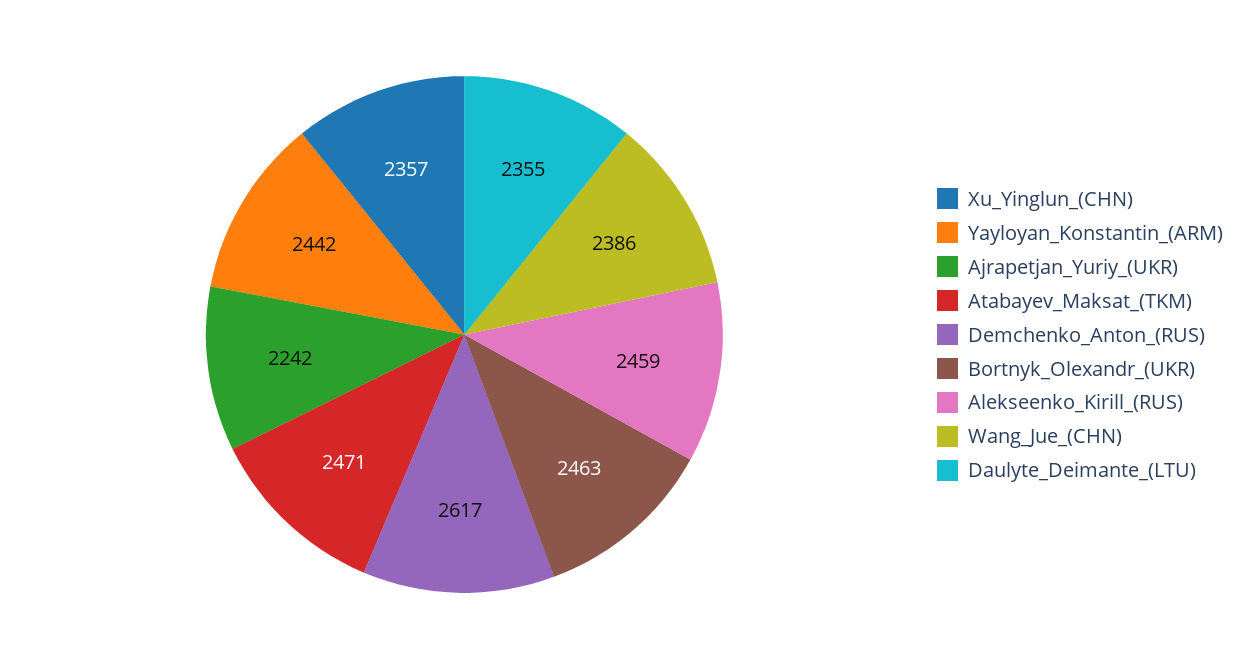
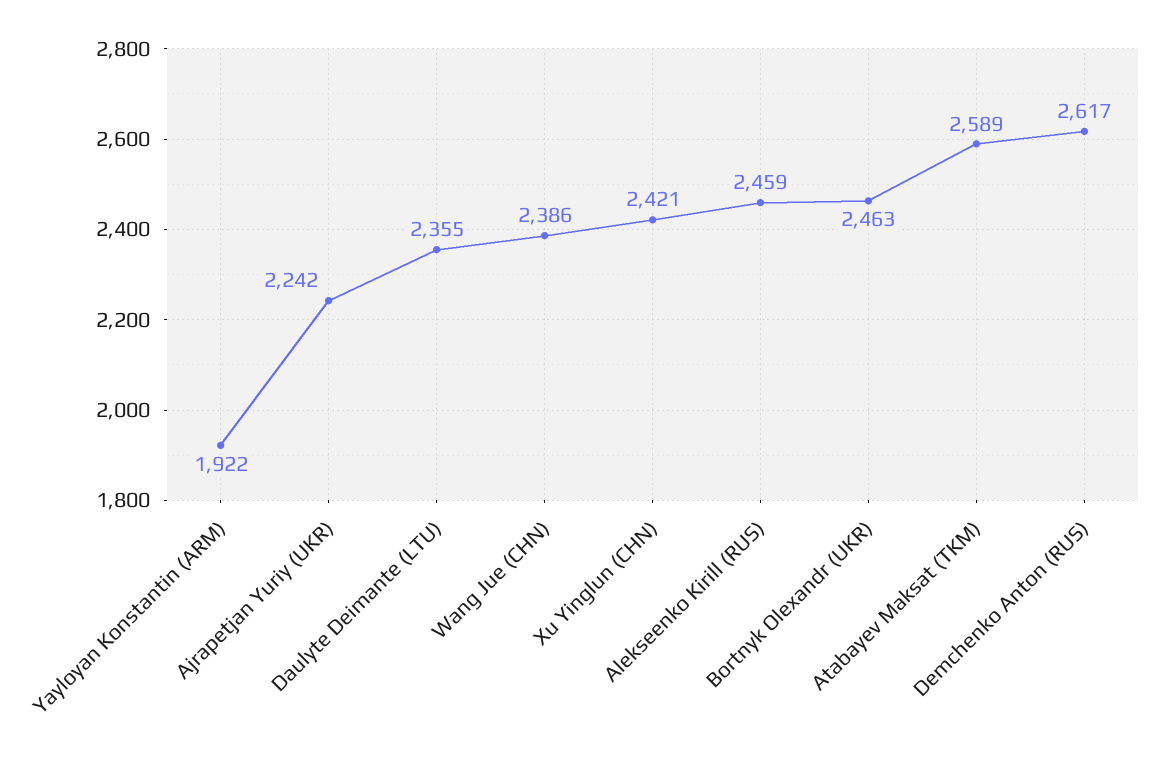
Xu_Yinglun_(CHN): 2357 -> 2421
Yayloyan_Konstantin_(ARM): 2442 -> 1922
Atabayev_Maksat_(TKM): 2471 -> 2589

